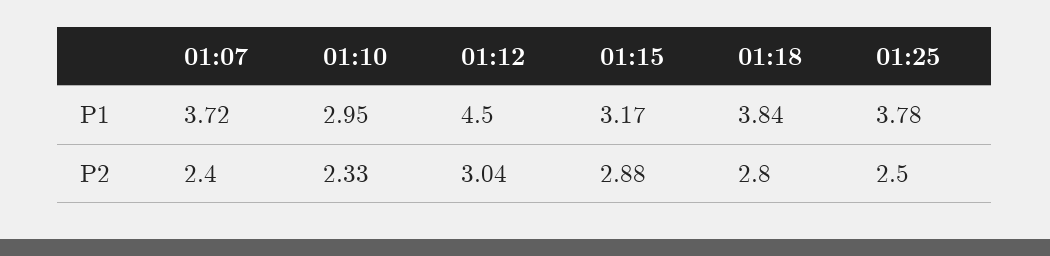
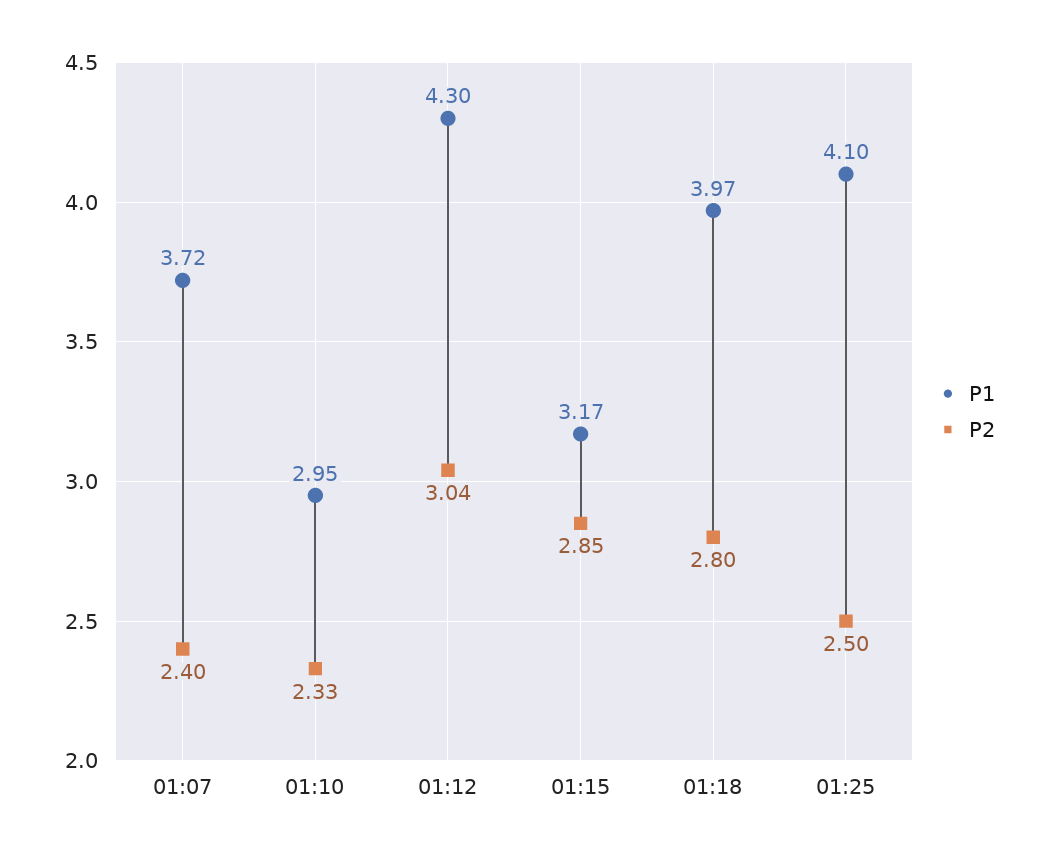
P1, 01:12: 4.5 -> 4.3
P1, 01:18: 3.84 -> 3.97
P1, 01:25: 3.78 -> 4.1
P2, 01:15: 2.88 -> 2.85

